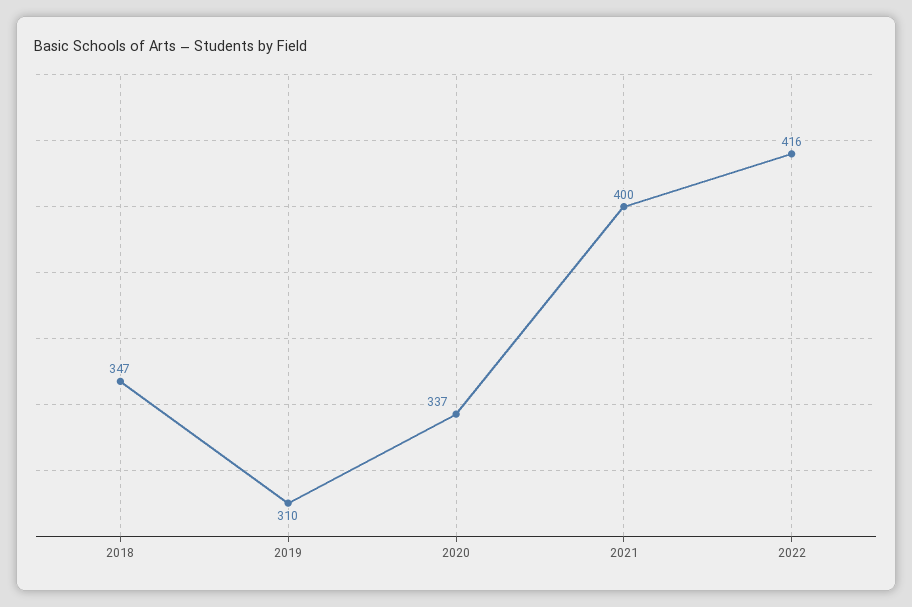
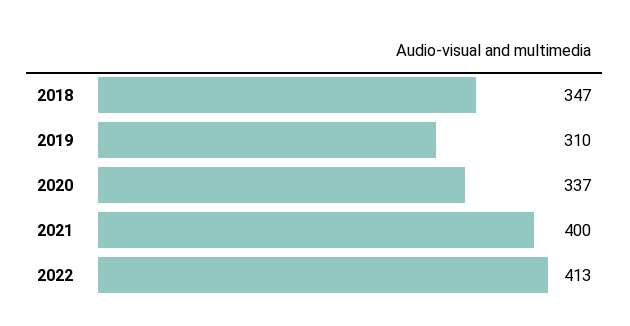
2022: 416 -> 413

